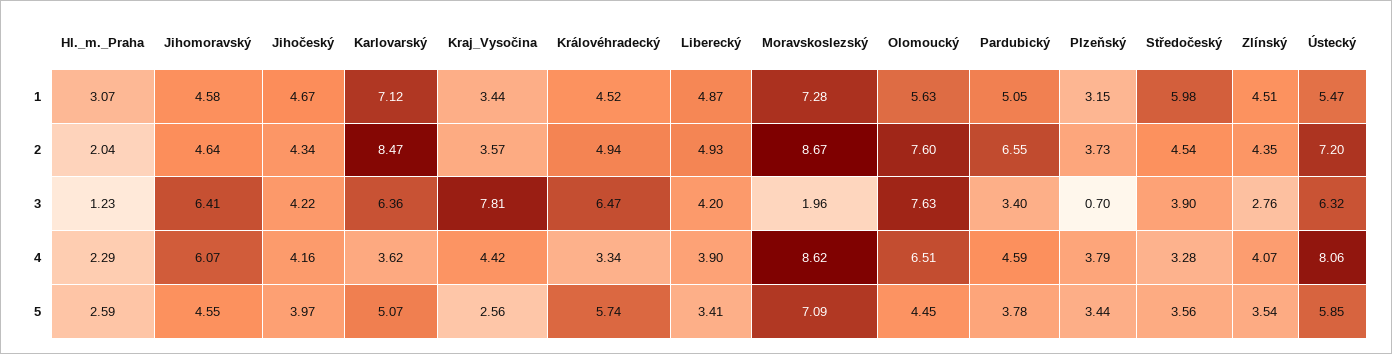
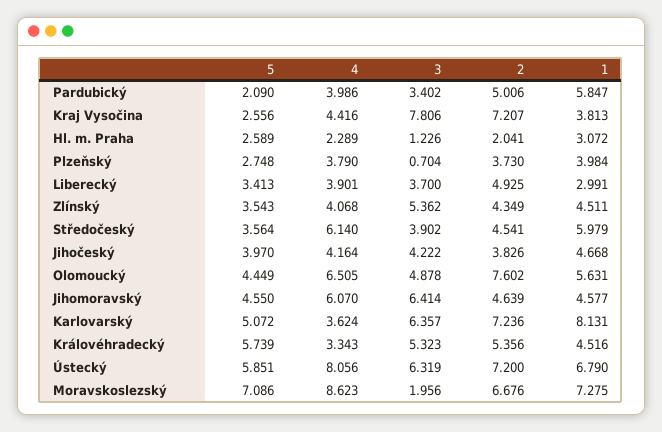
Karlovarský, 1: 7.12 -> 8.131
Kraj_Vysočina, 1: 3.44 -> 3.813
Liberecký, 1: 4.87 -> 2.991
Pardubický, 1: 5.05 -> 5.847
Plzeňský, 1: 3.15 -> 3.984
Ústecký, 1: 5.47 -> 6.79
Jihočeský, 2: 4.34 -> 3.826
Karlovarský, 2: 8.47 -> 7.236
Kraj_Vysočina, 2: 3.57 -> 7.207
Královéhradecký, 2: 4.94 -> 5.356
Moravskoslezský, 2: 8.67 -> 6.676
Pardubický, 2: 6.55 -> 5.006
Královéhradecký, 3: 6.47 -> 5.323
Liberecký, 3: 4.2 -> 3.7
Olomoucký, 3: 7.63 -> 4.878
Zlínský, 3: 2.76 -> 5.362
Pardubický, 4: 4.59 -> 3.986
Středočeský, 4: 3.28 -> 6.14
Pardubický, 5: 3.78 -> 2.09
Plzeňský, 5: 3.44 -> 2.748

